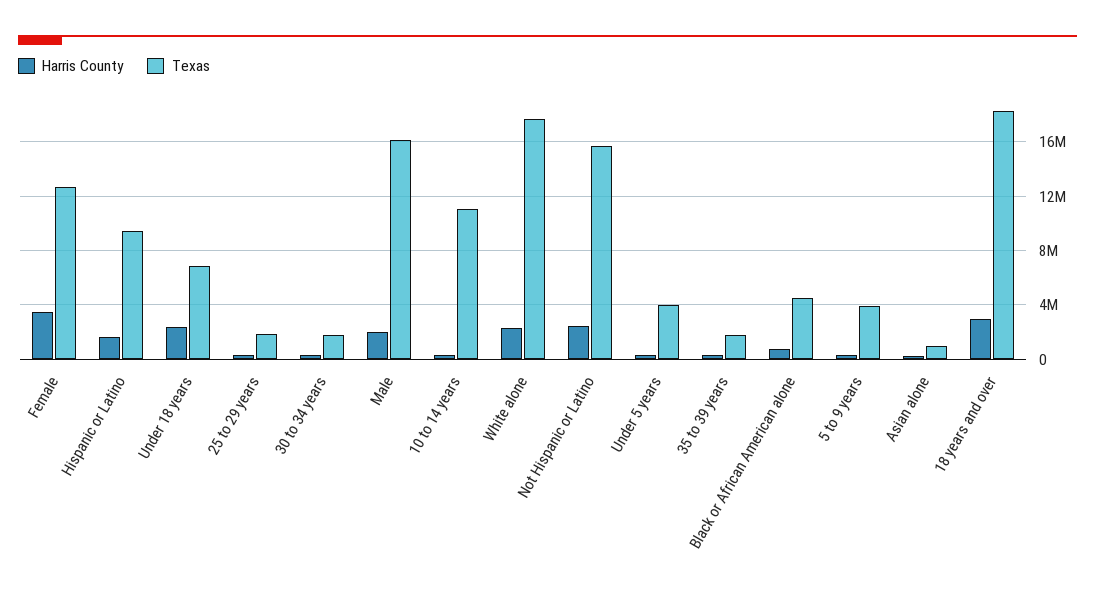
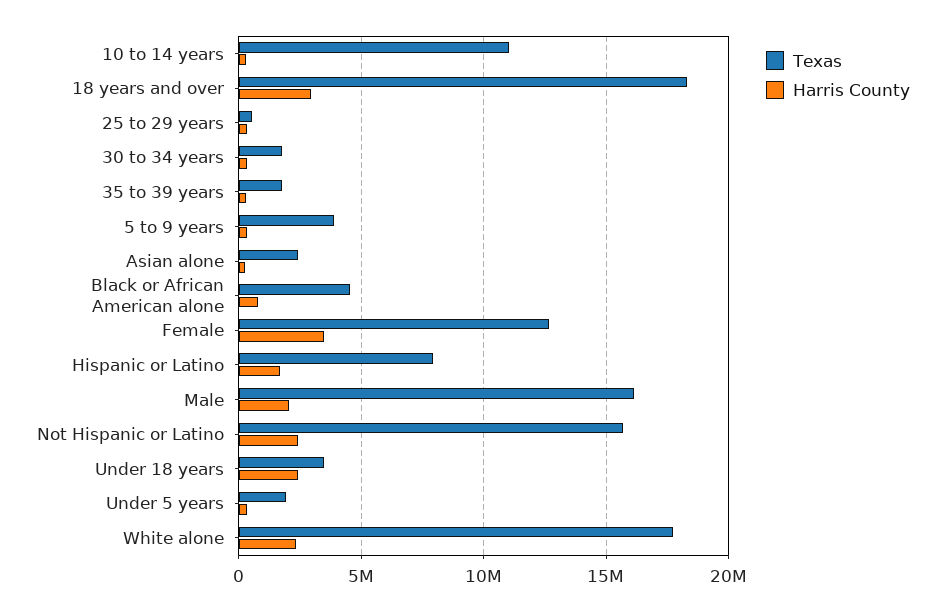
Texas, Hispanic or Latino: 9500000 -> 8000000
Texas, Under 18 years: 7000000 -> 3500000
Texas, 25 to 29 years: 2000000 -> 500000
Texas, Under 5 years: 4000000 -> 2000000
Texas, Asian alone: 1000000 -> 2500000

